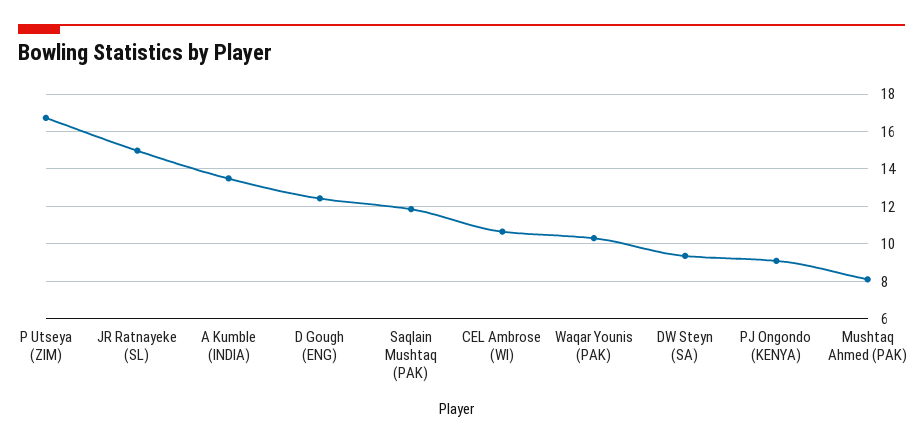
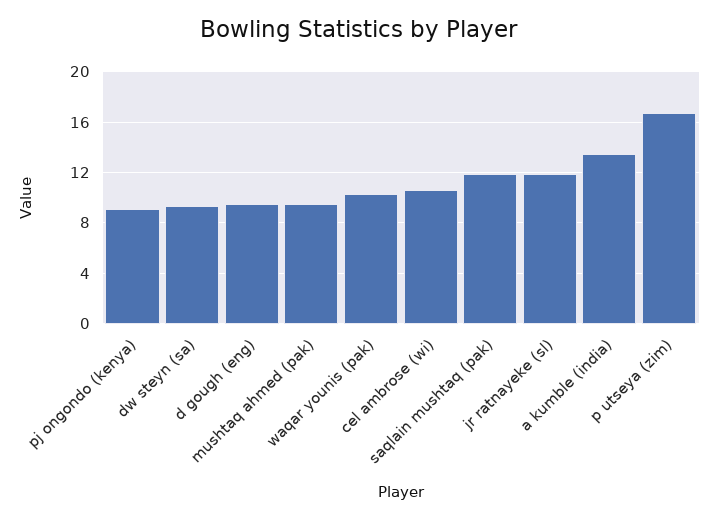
JR Ratnayeke (SL): 15 -> 12
D Gough (ENG): 12.5 -> 9.5
Mushtaq Ahmed (PAK): 8 -> 9.5

